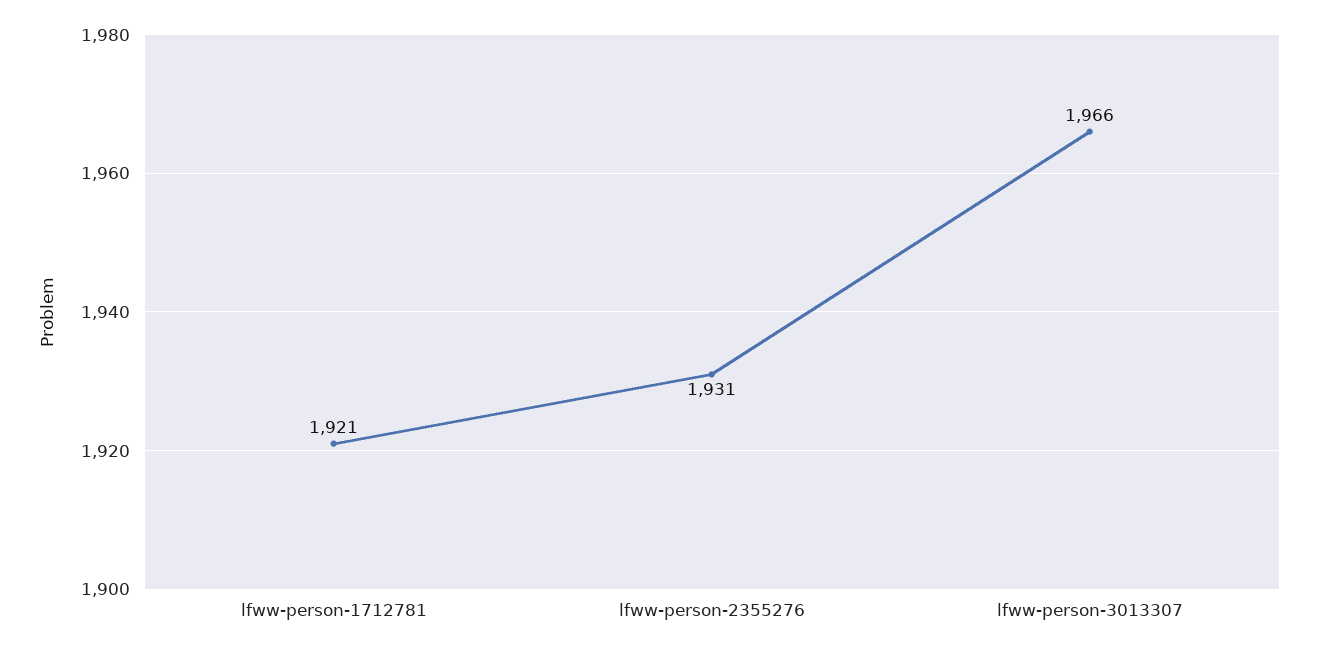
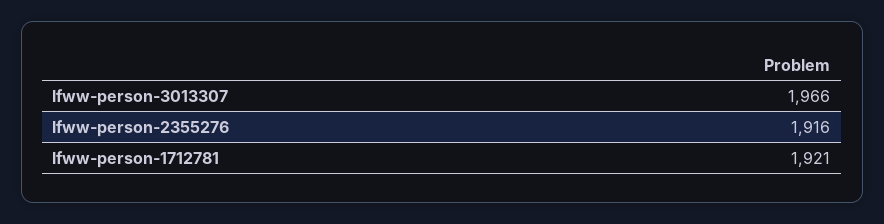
lfww-person-2355276: 1931 -> 1916

